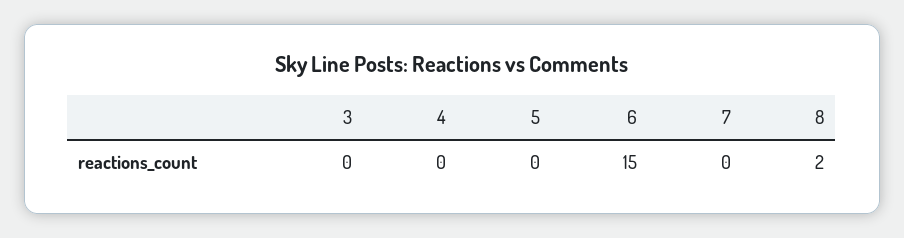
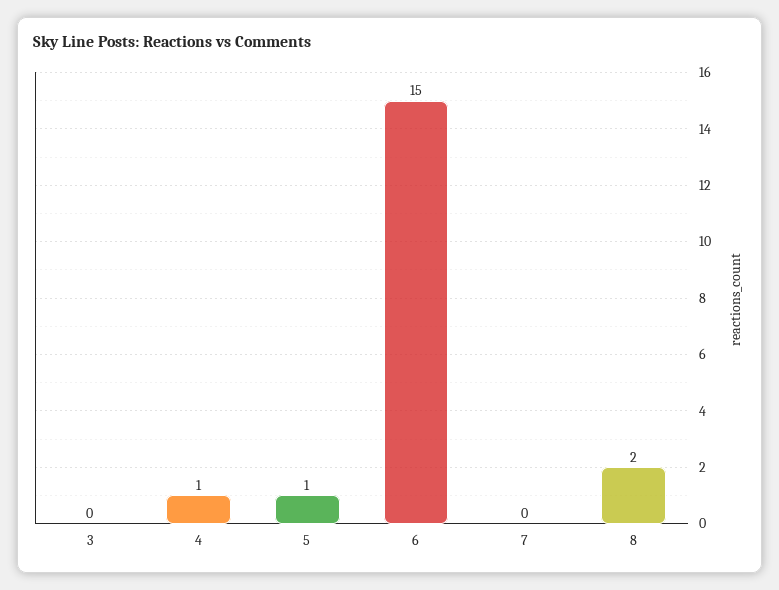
4: 0 -> 1
5: 0 -> 1

